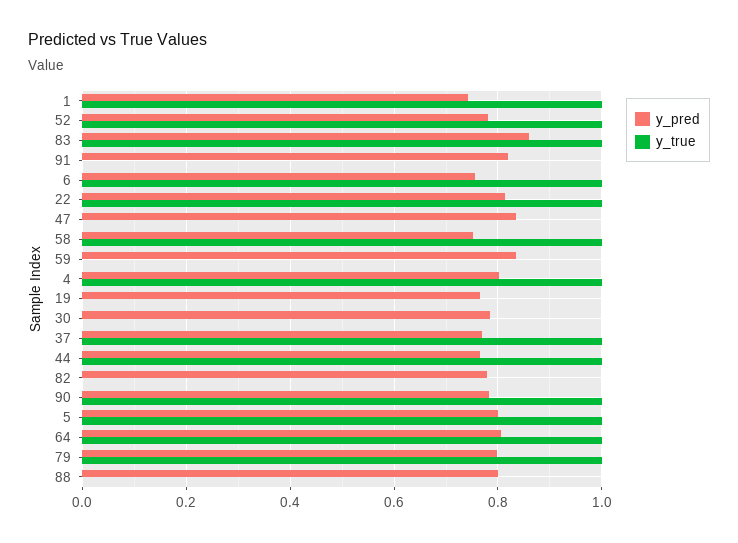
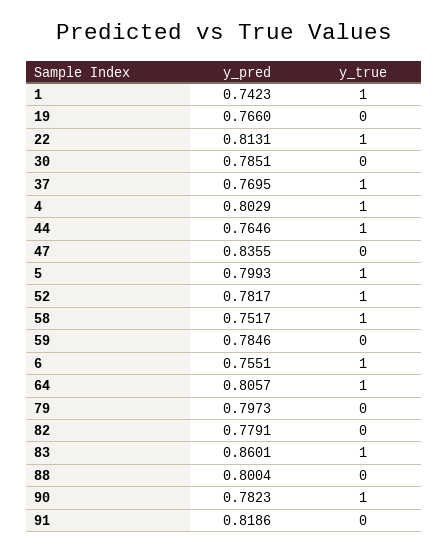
y_pred, 59: 0.84 -> 0.7846
y_true, 79: 1 -> 0

